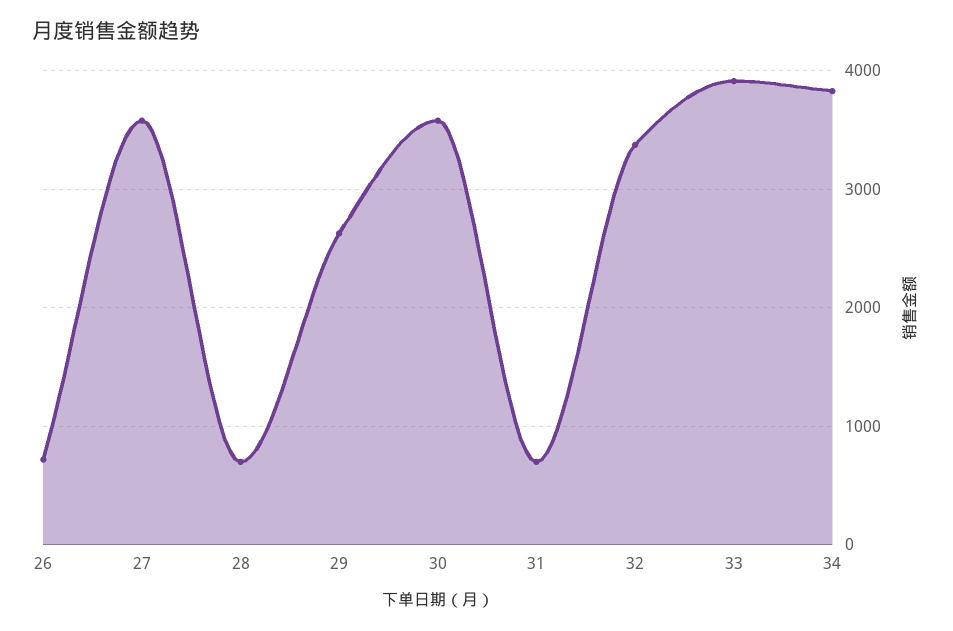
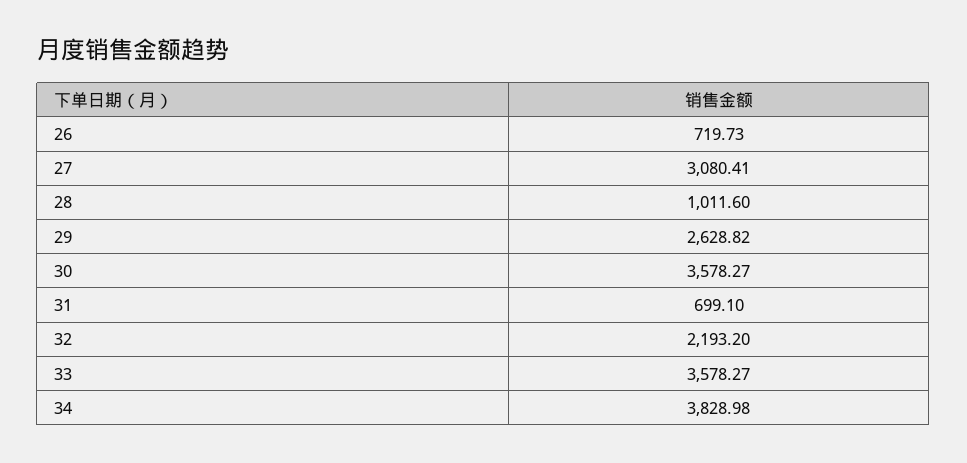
27: 3600 -> 3080.41
28: 700 -> 1011.6
32: 3400 -> 2193.2
33: 3900 -> 3578.27

